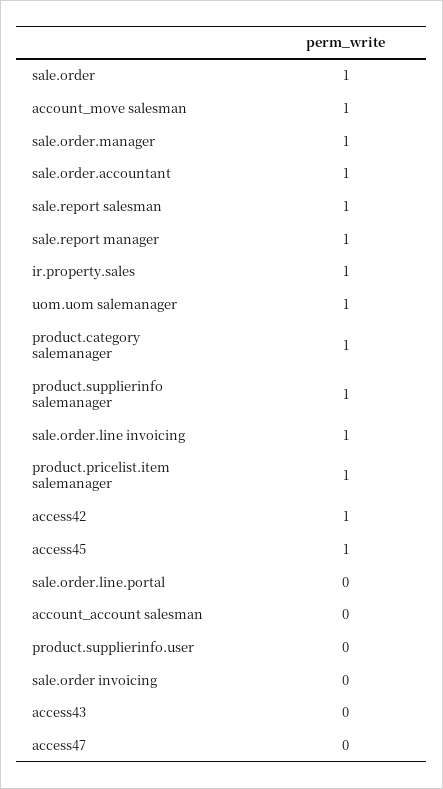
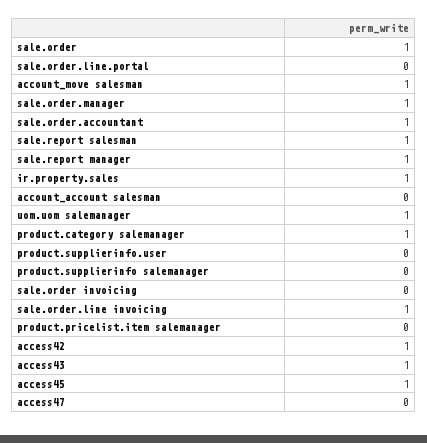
product.supplierinfo salemanager: 1 -> 0
product.pricelist.item salemanager: 1 -> 0
access43: 0 -> 1

